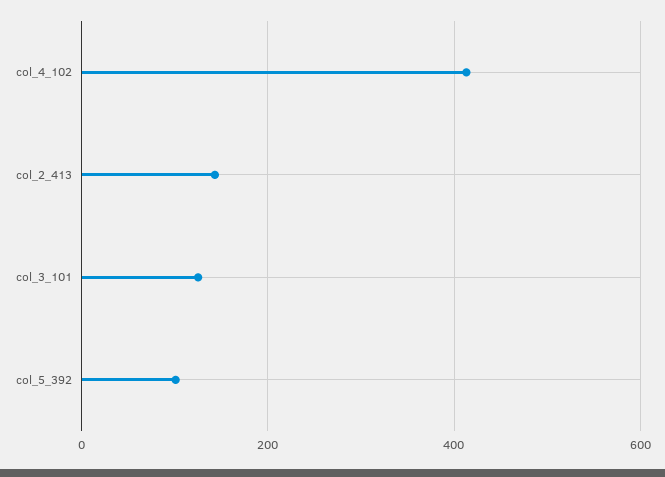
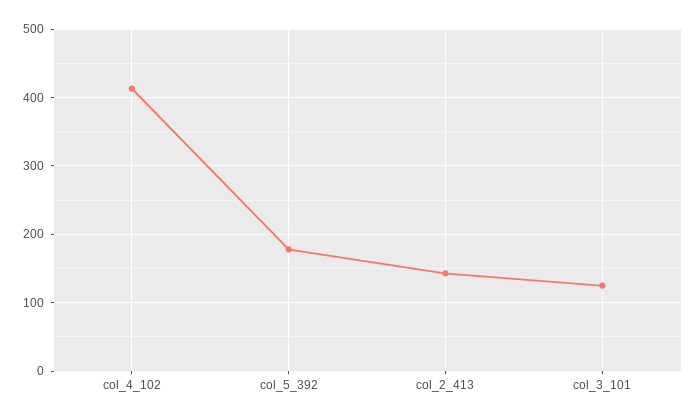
col_5_392: 100 -> 180

